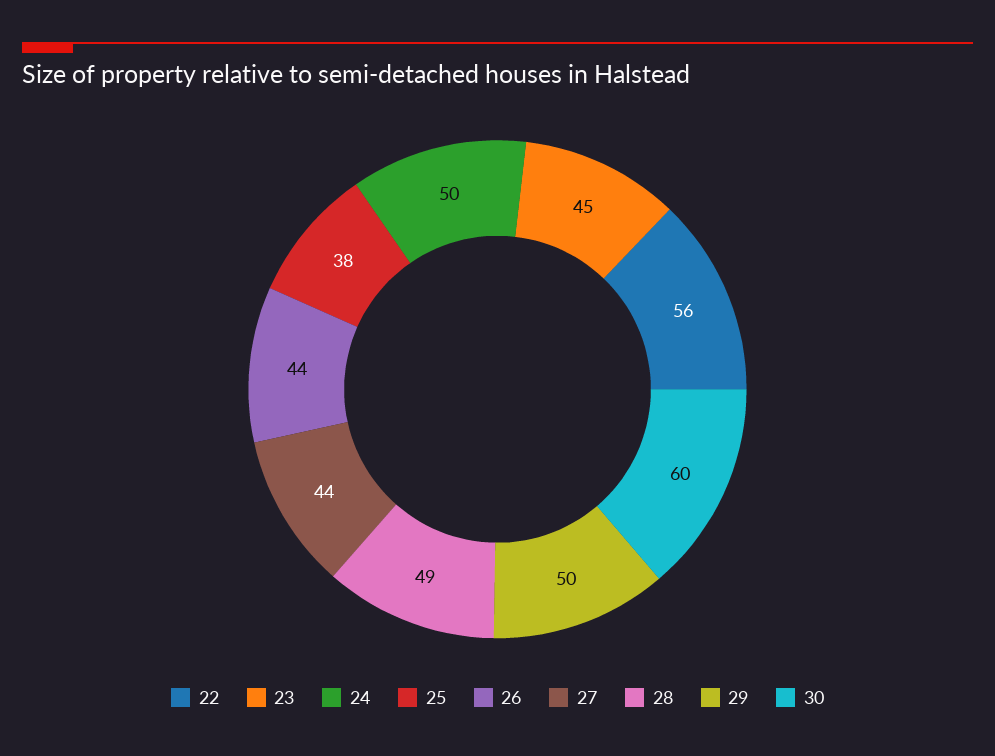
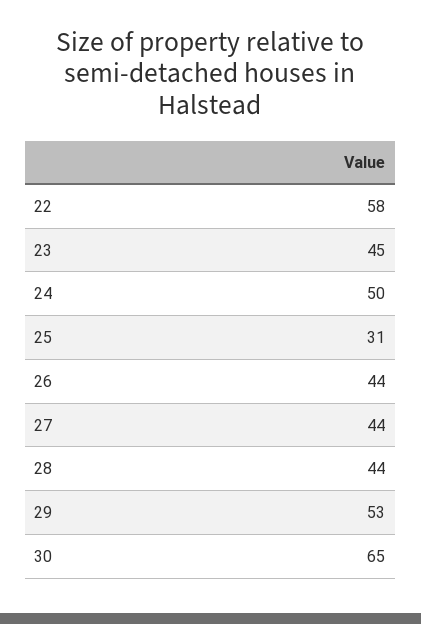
22: 56 -> 58
25: 38 -> 31
28: 49 -> 44
29: 50 -> 53
30: 60 -> 65

